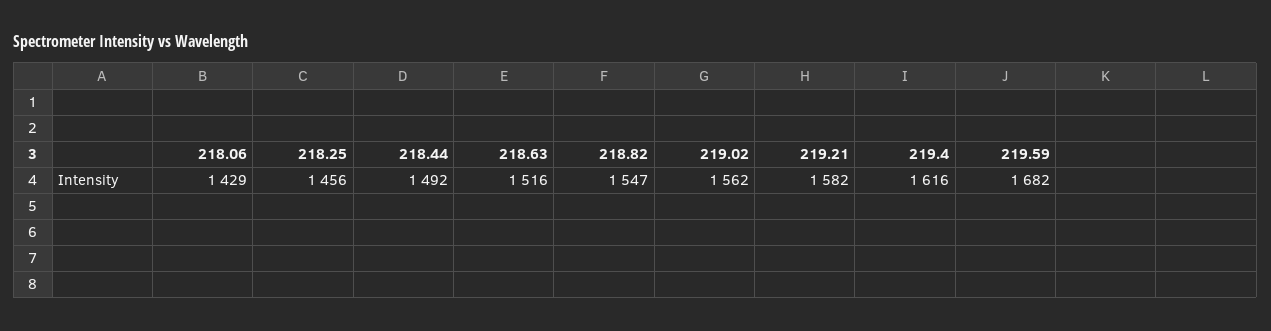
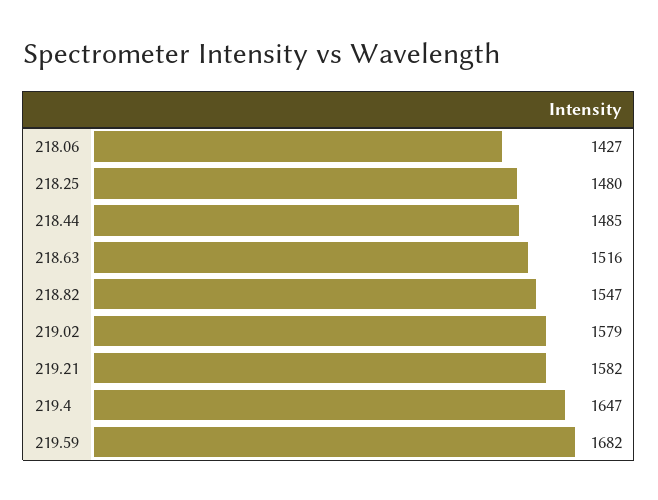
218.06: 1429 -> 1427
218.25: 1456 -> 1480
218.44: 1492 -> 1485
219.02: 1562 -> 1579
219.4: 1616 -> 1647

